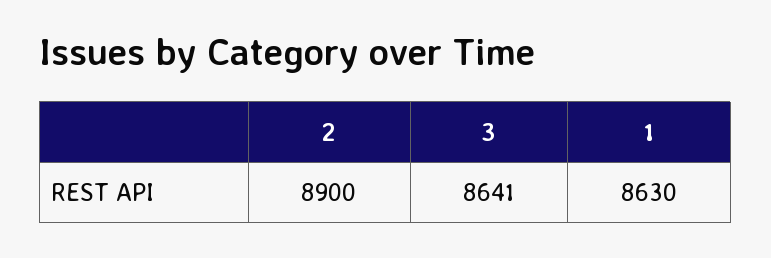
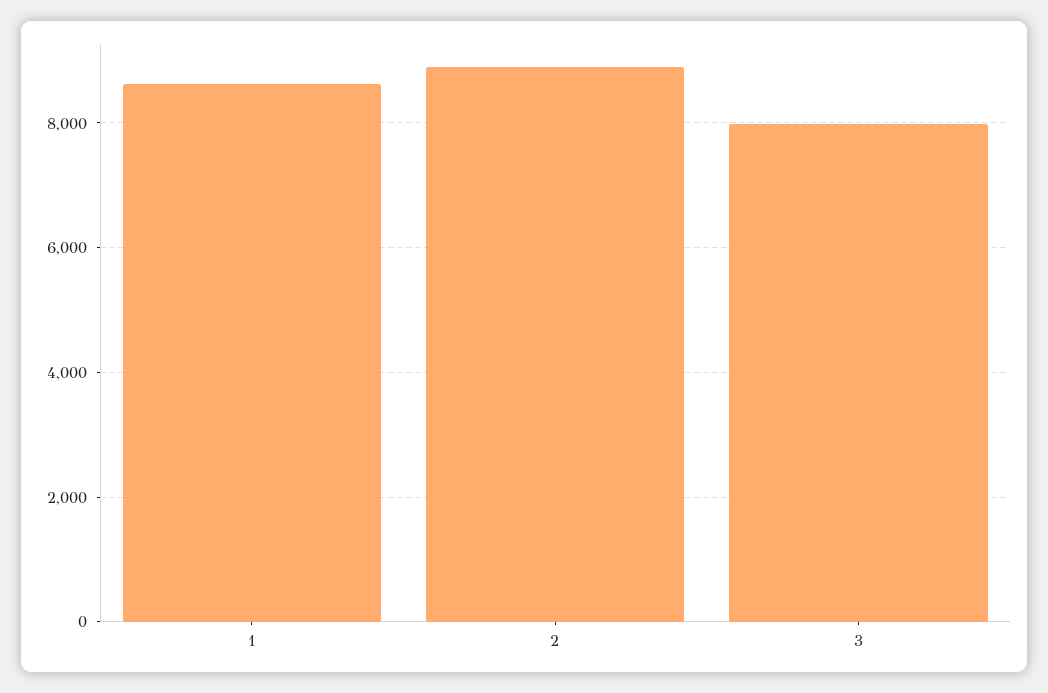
3: 8641 -> 8000

